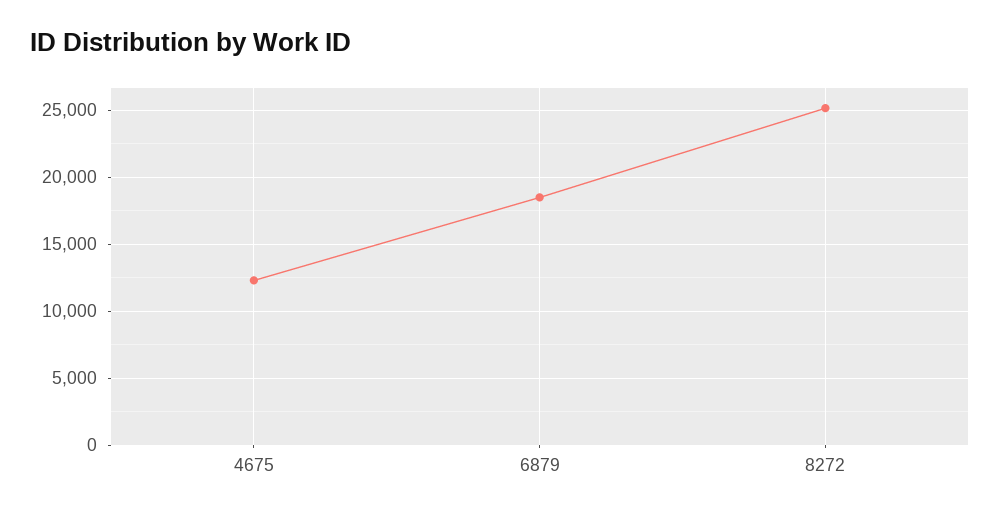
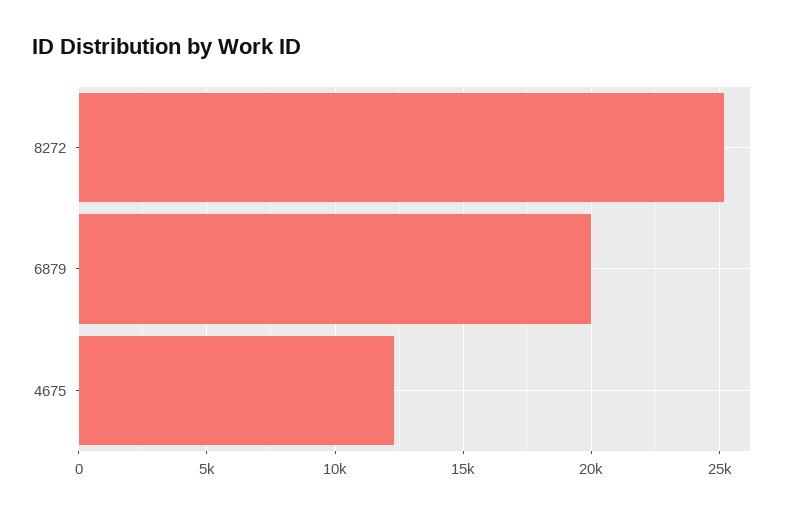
6879: 18500 -> 20000

